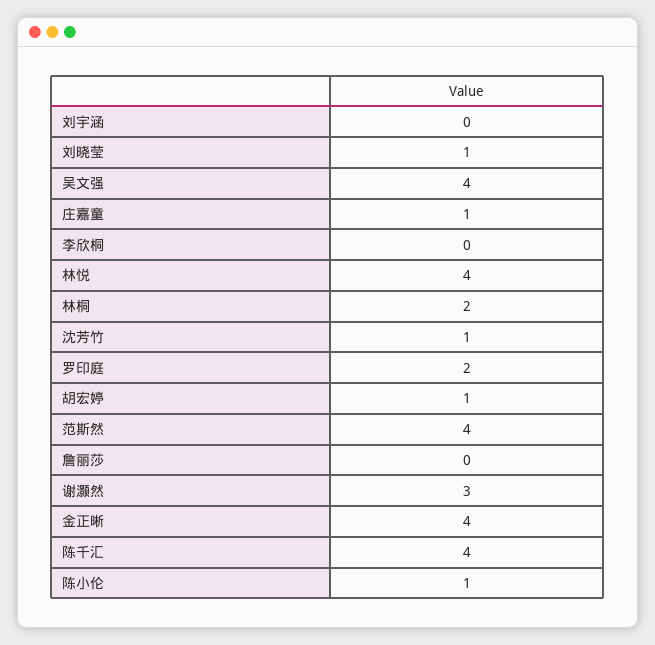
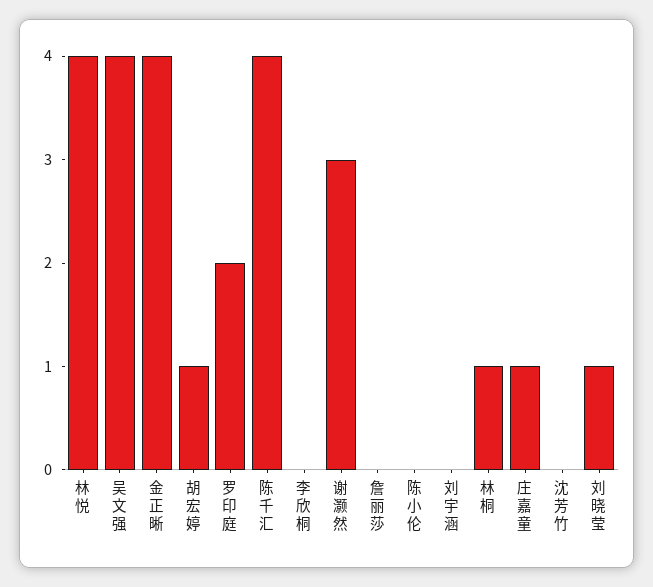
林桐: 2 -> 1
沈芳竹: 1 -> 0
范斯然: 4 -> none
陈小伦: 1 -> 0

